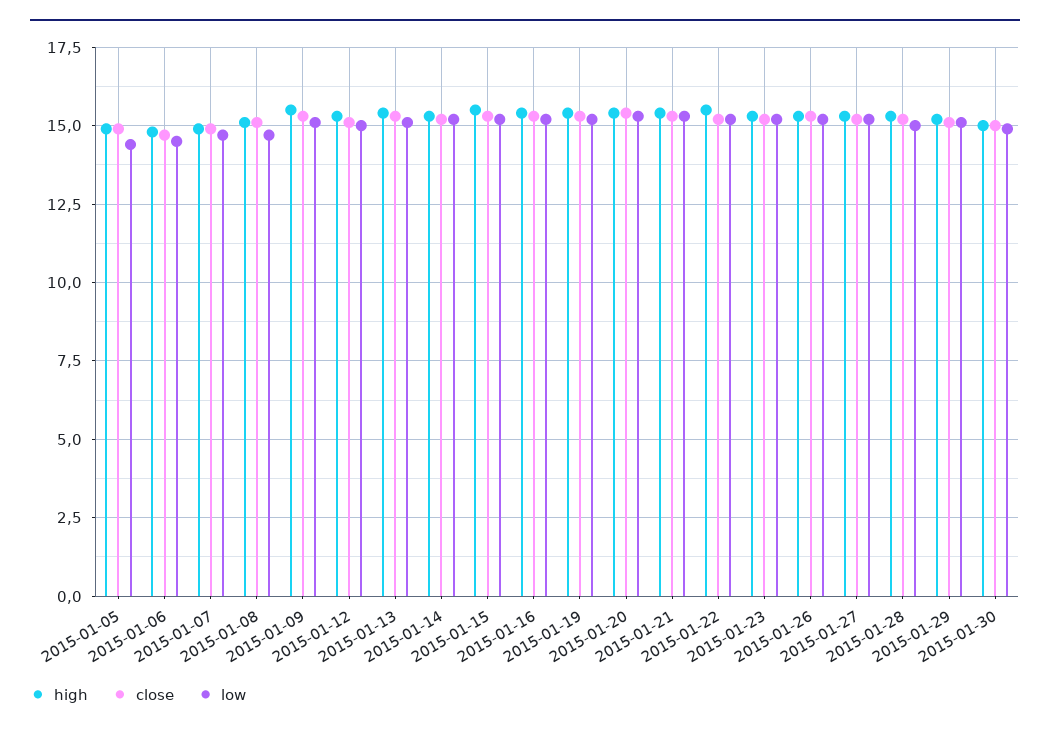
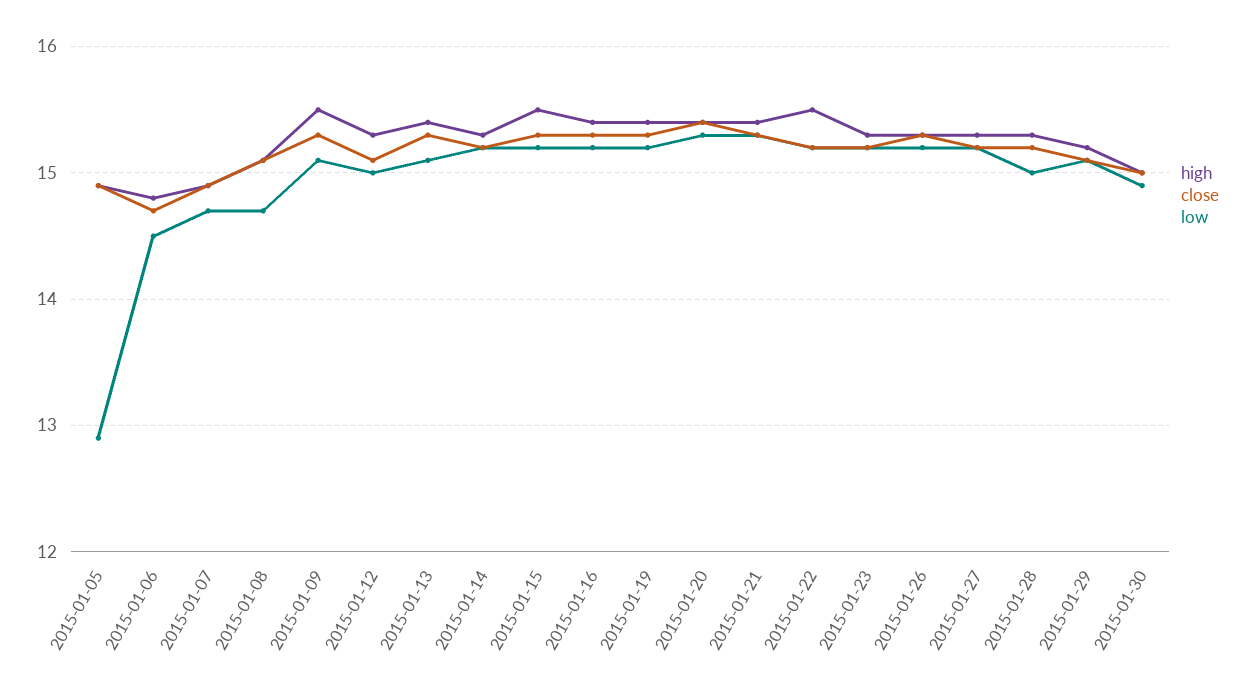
low, 2015-01-05: 14.5 -> 12.9

